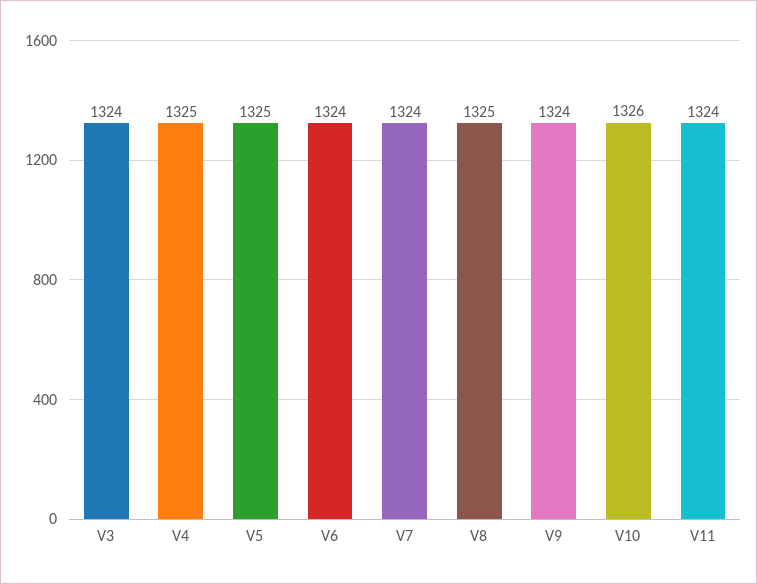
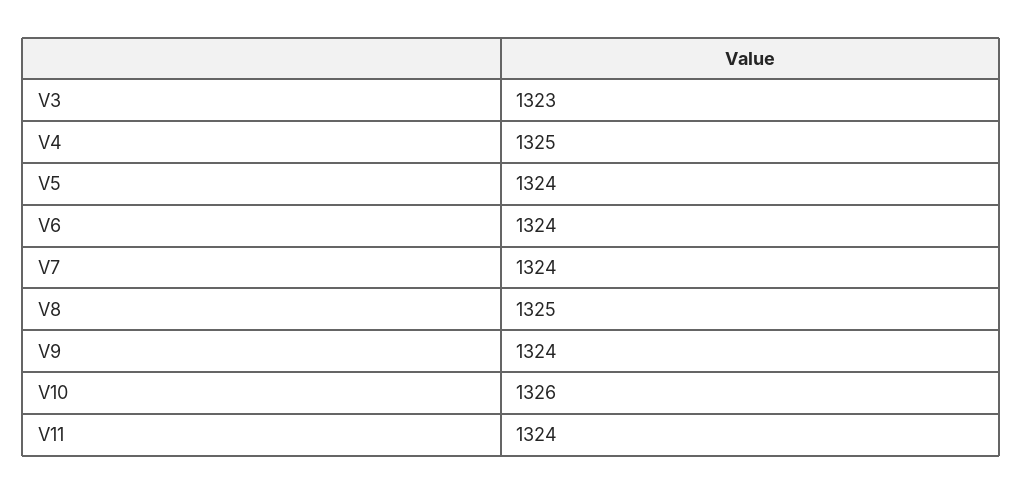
V3: 1324 -> 1323
V5: 1325 -> 1324

